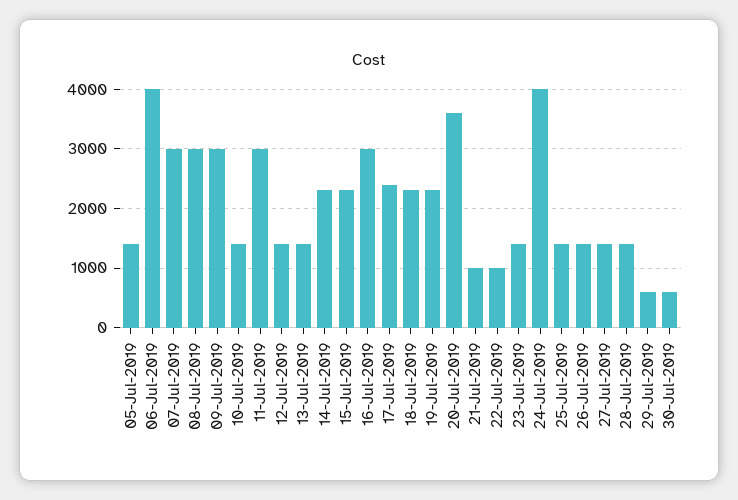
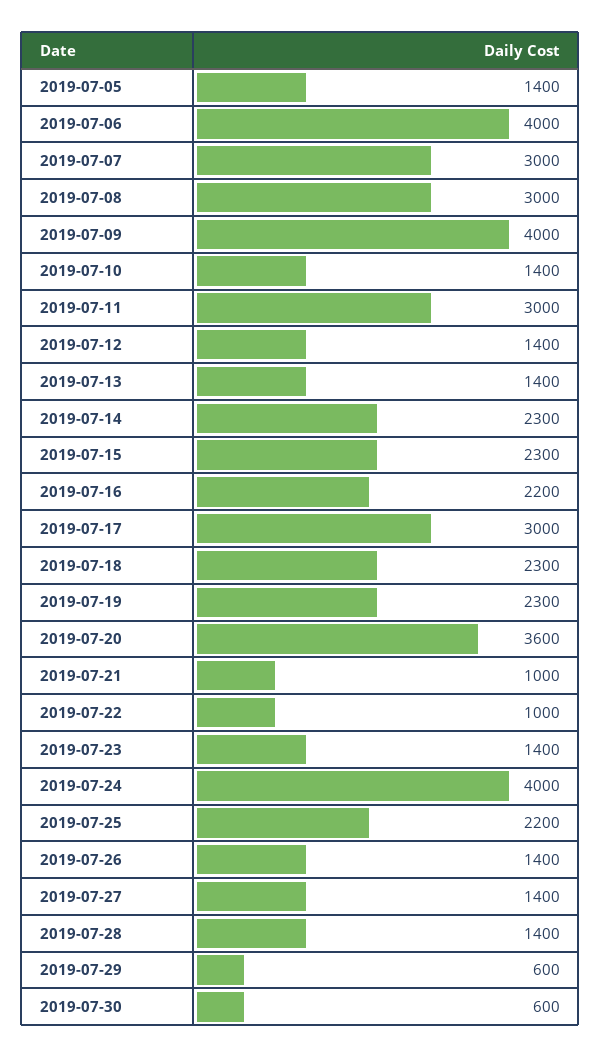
09-Jul-2019: 3000 -> 4000
16-Jul-2019: 3000 -> 2200
17-Jul-2019: 2400 -> 3000
25-Jul-2019: 1400 -> 2200

